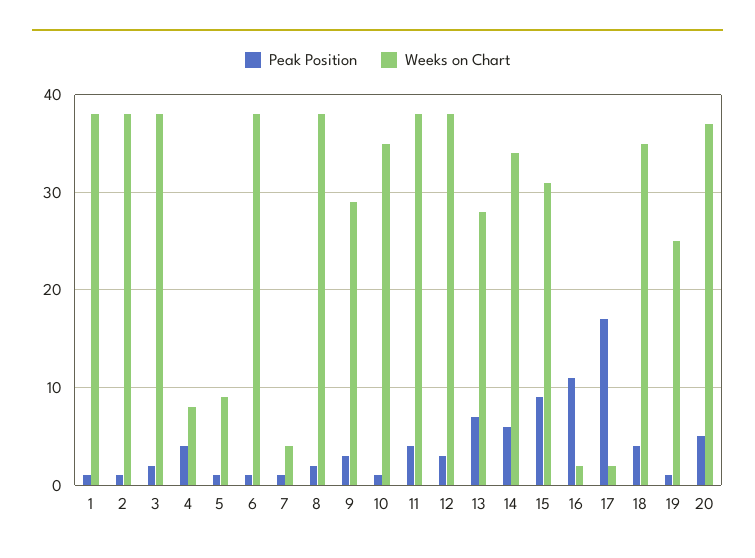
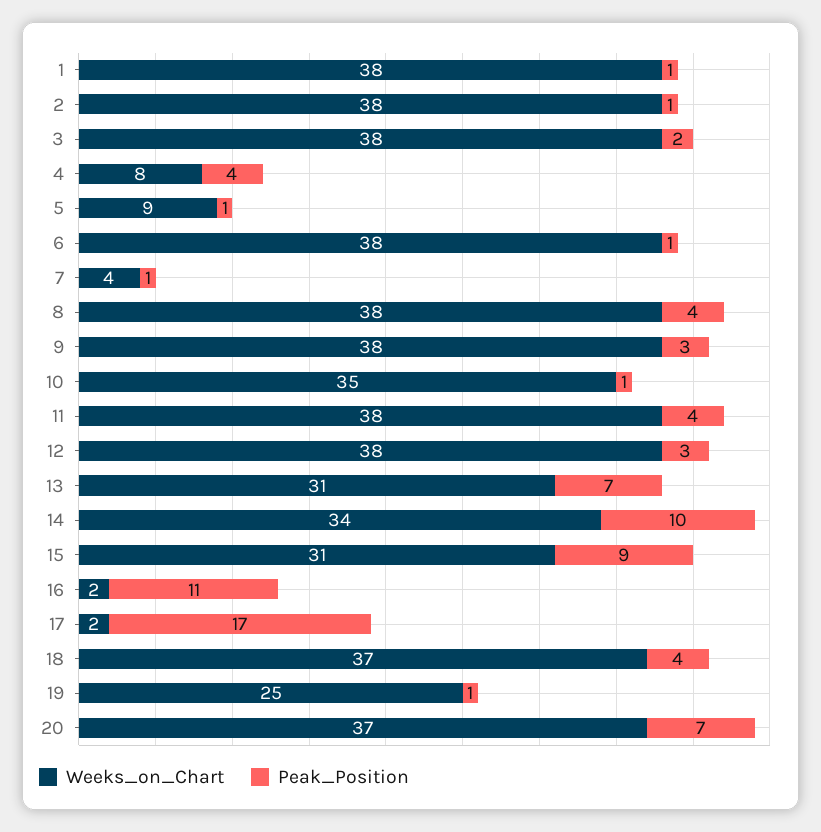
Peak Position, 8: 2 -> 4
Weeks on Chart, 9: 29 -> 38
Weeks on Chart, 13: 28 -> 31
Peak Position, 14: 6 -> 10
Weeks on Chart, 18: 35 -> 37
Peak Position, 20: 5 -> 7

